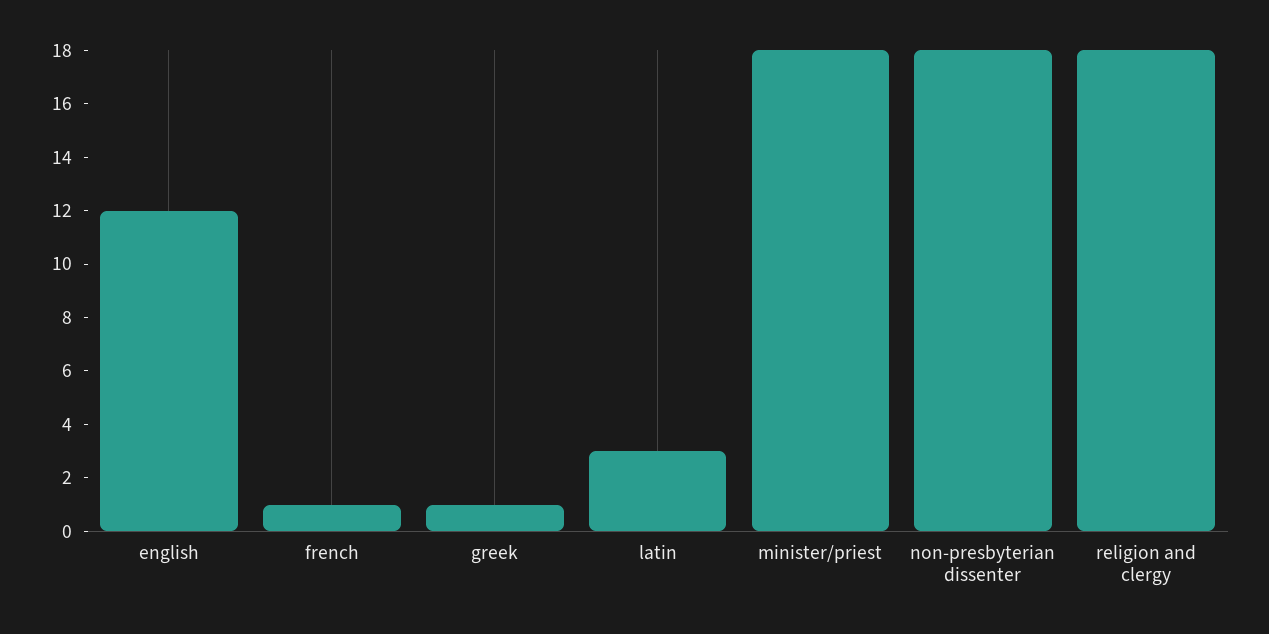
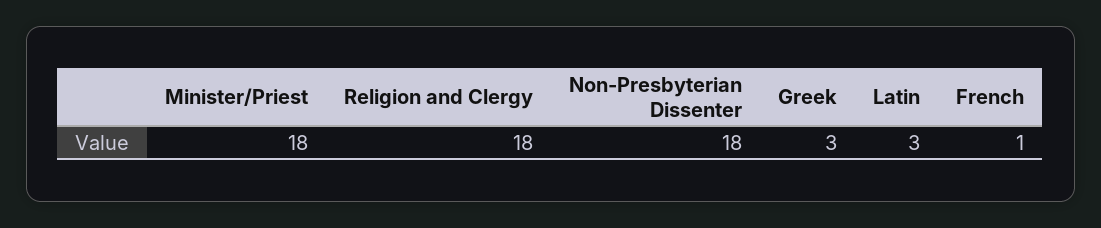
english: 12 -> none
greek: 1 -> 3

